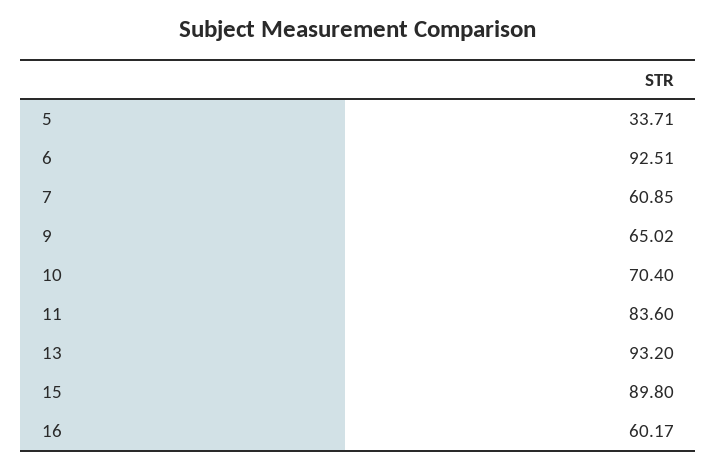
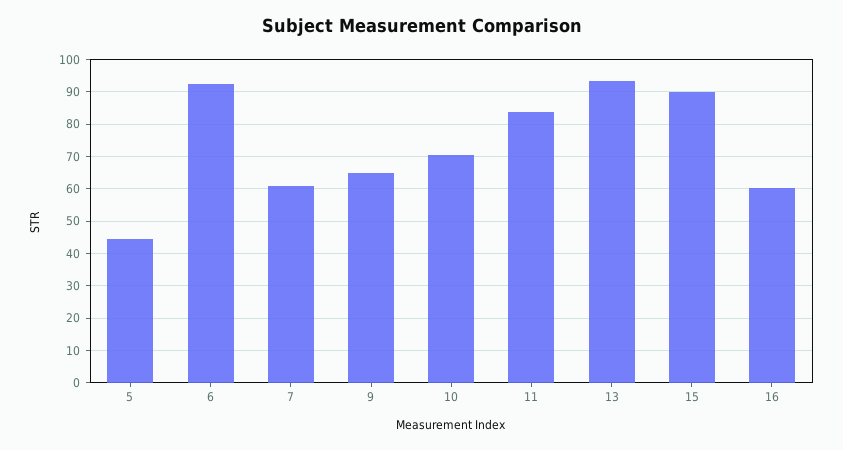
5: 33.71 -> 44

